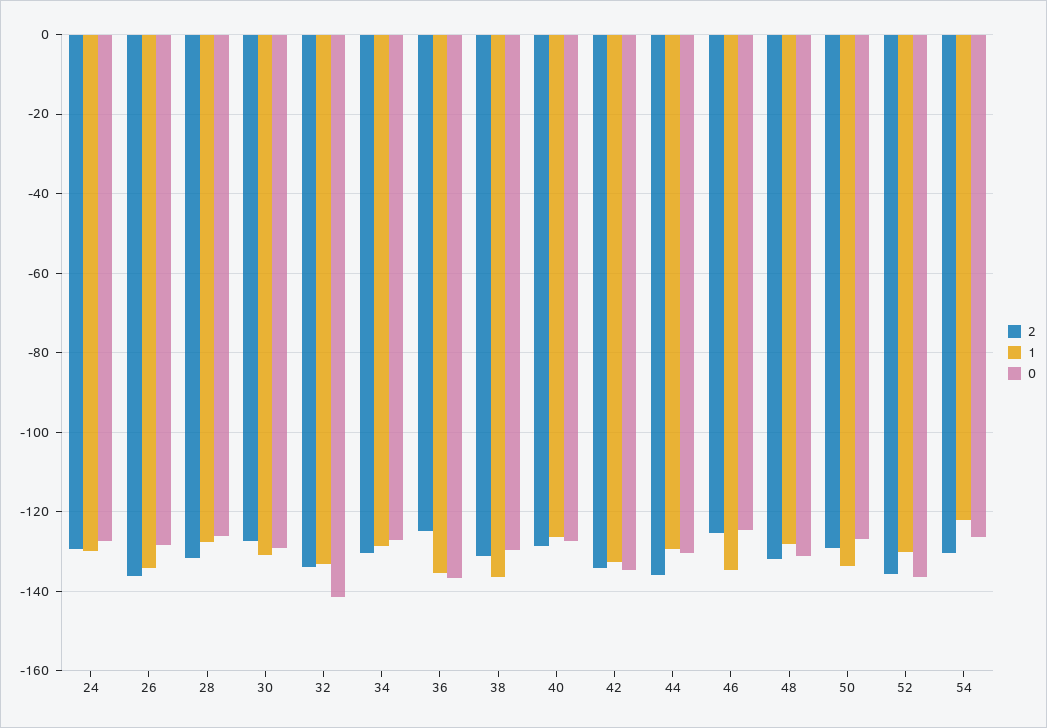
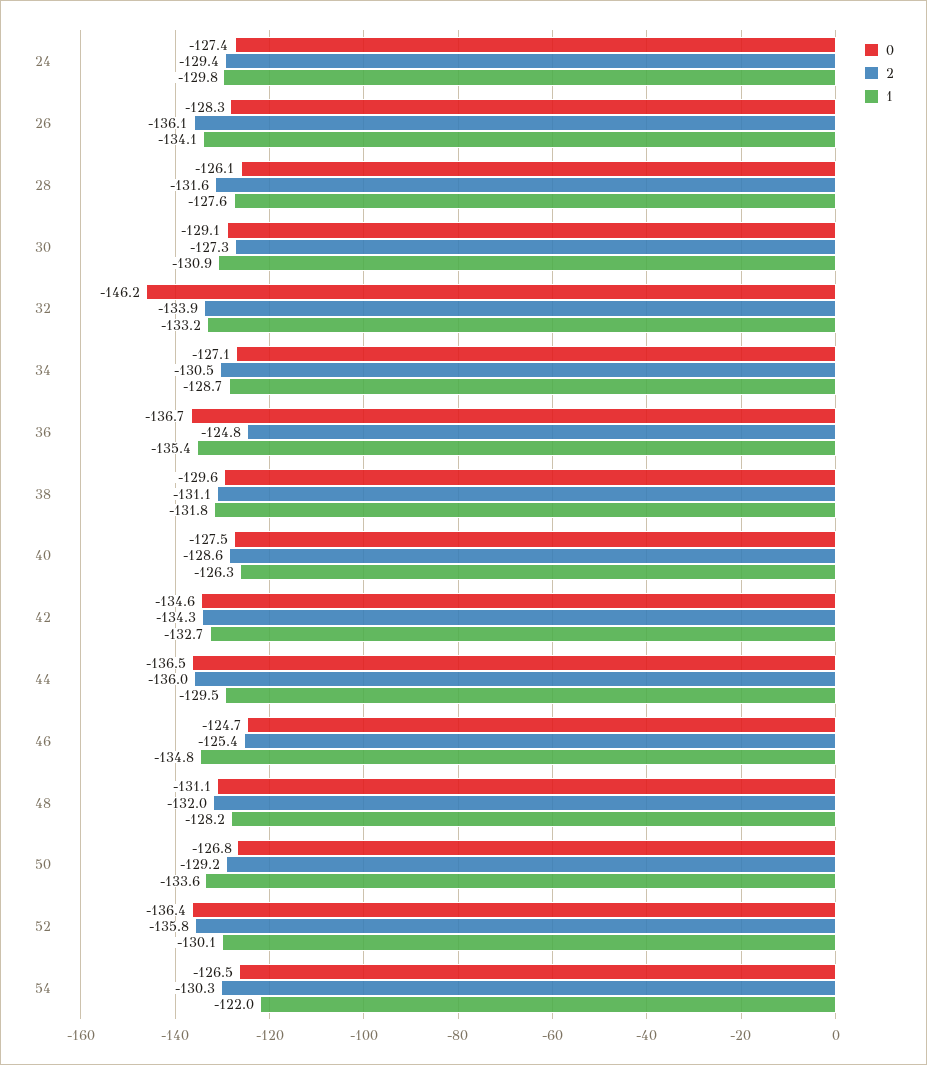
0, 32: -142 -> -146.2
1, 38: -136 -> -131.8
0, 44: -130 -> -136.5

